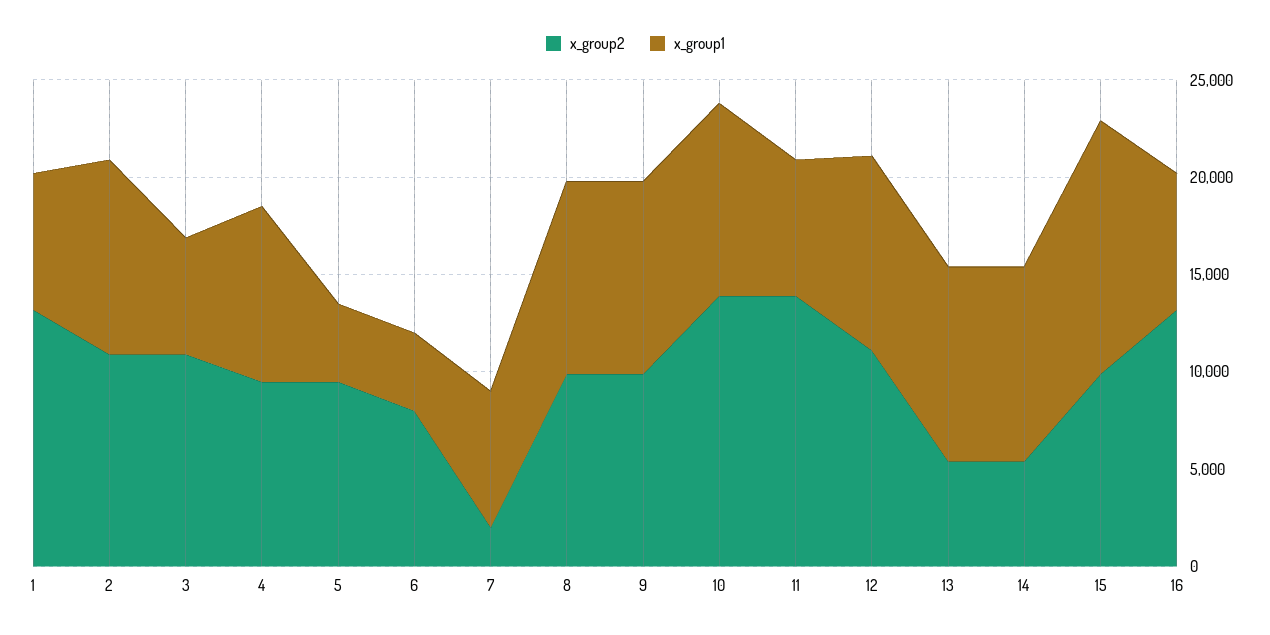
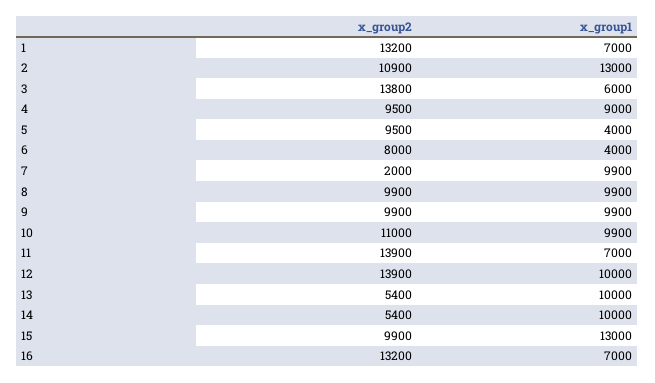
x_group1, 2: 10000 -> 13000
x_group2, 3: 11000 -> 13800
x_group1, 7: 7000 -> 9900
x_group2, 10: 14000 -> 11000
x_group2, 12: 11000 -> 13900

